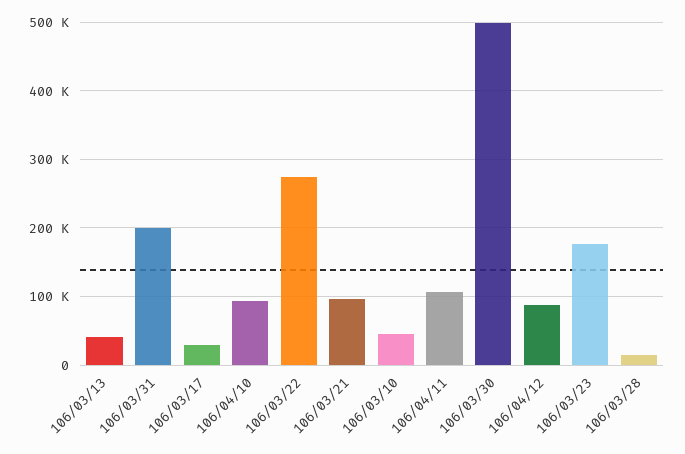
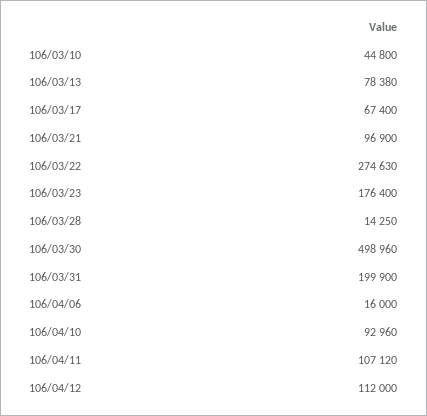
106/03/13: 40000 -> 78380
106/03/17: 30000 -> 67400
106/04/12: 90000 -> 112000
106/04/06: none -> 16000

